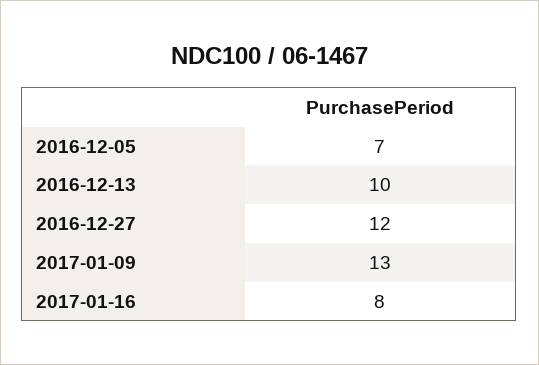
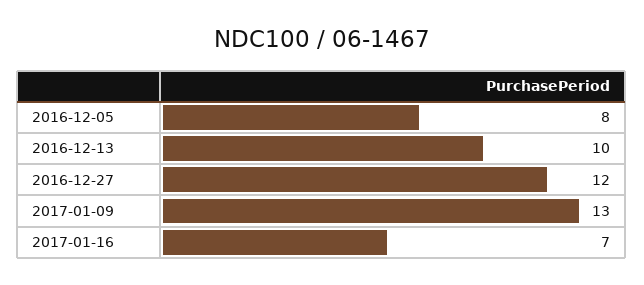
2016-12-05: 7 -> 8
2017-01-16: 8 -> 7

